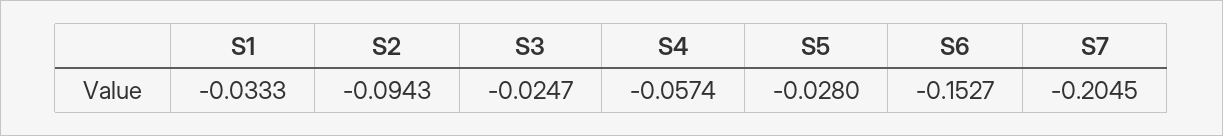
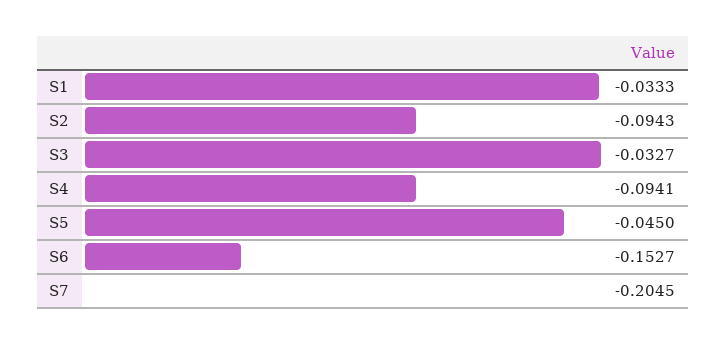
S3: -0.0247 -> -0.0327
S4: -0.0574 -> -0.0941
S5: -0.028 -> -0.045

